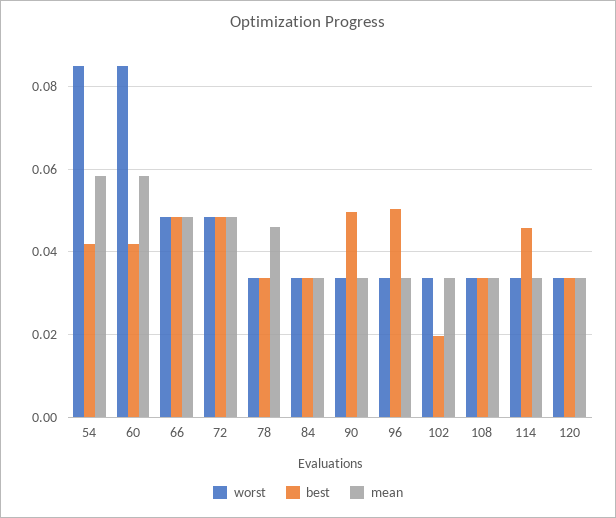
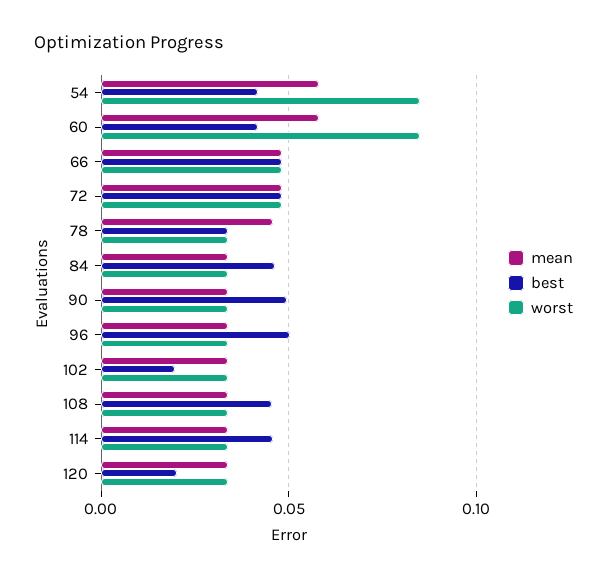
best, 84: 0.034 -> 0.045
best, 108: 0.034 -> 0.045
best, 120: 0.034 -> 0.02

